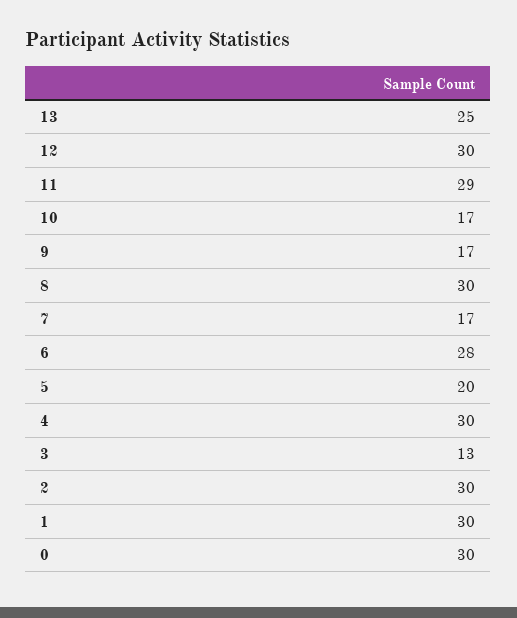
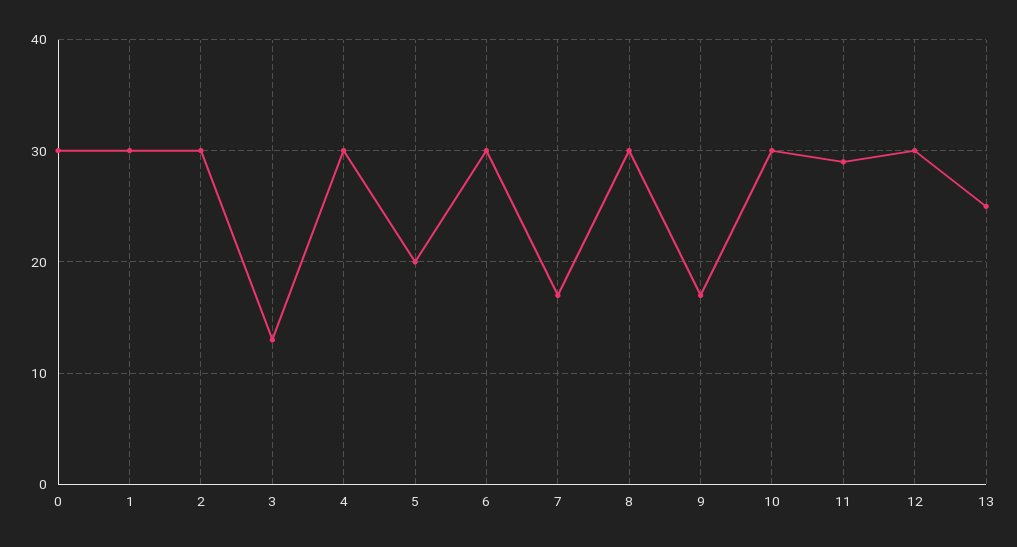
10: 17 -> 30
6: 28 -> 30

